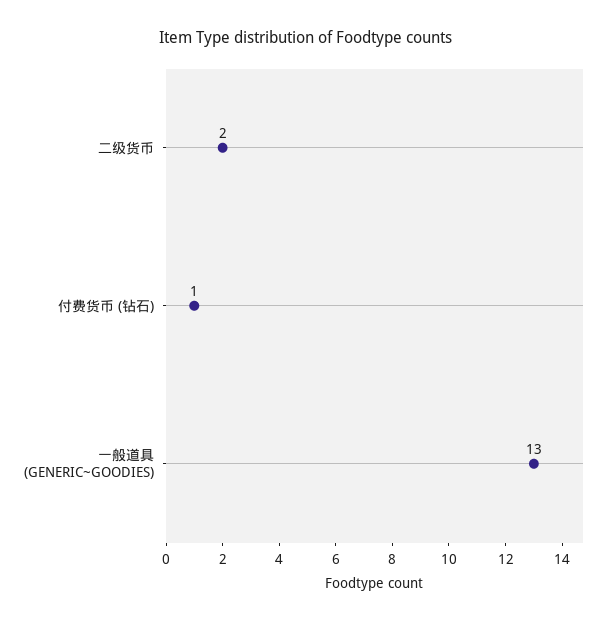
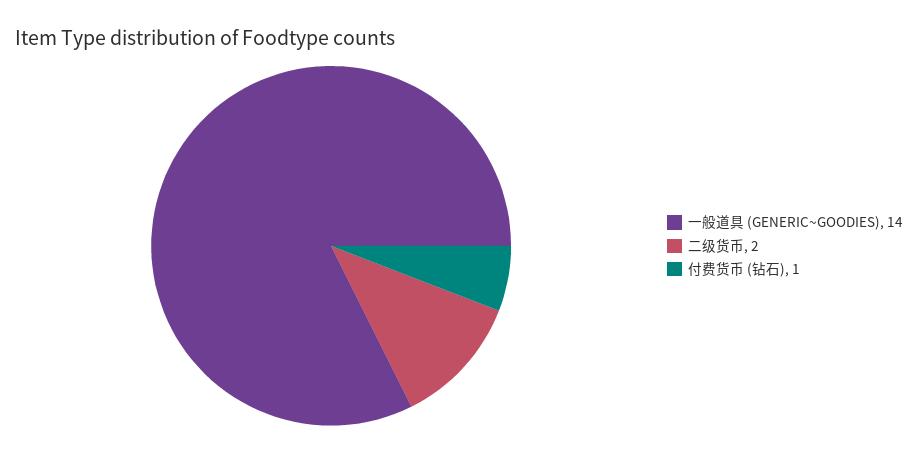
一般道具 (GENERIC~GOODIES): 13 -> 14

